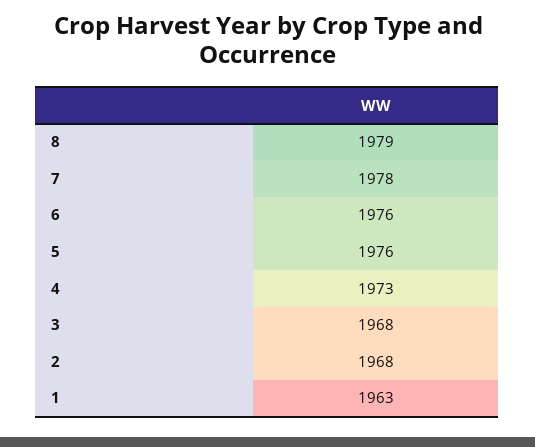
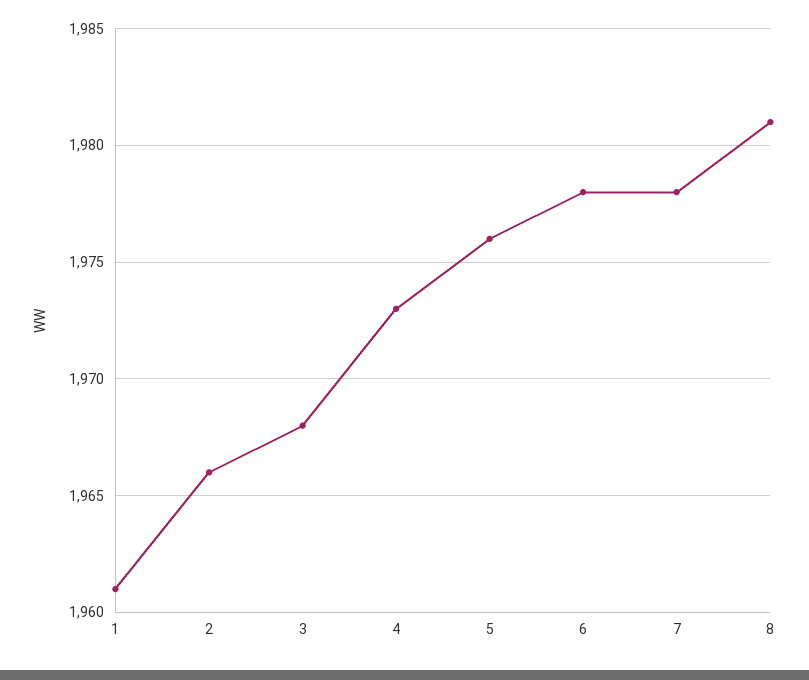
8: 1979 -> 1981
6: 1976 -> 1978
2: 1968 -> 1966
1: 1963 -> 1961

